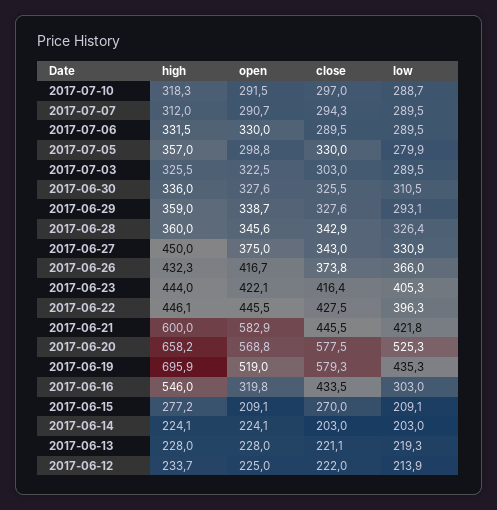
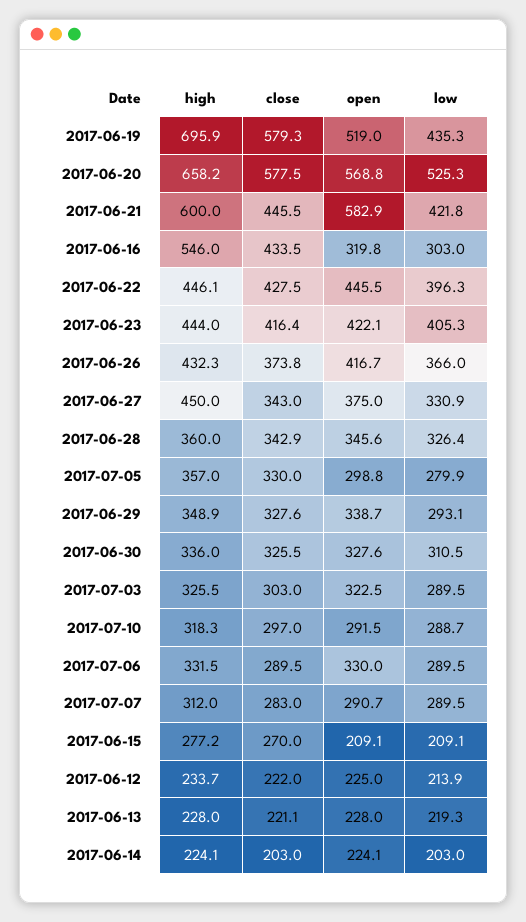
close, 2017-07-07: 294.3 -> 283
high, 2017-06-29: 359 -> 348.9

